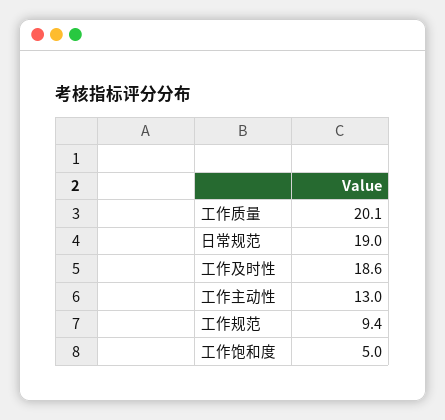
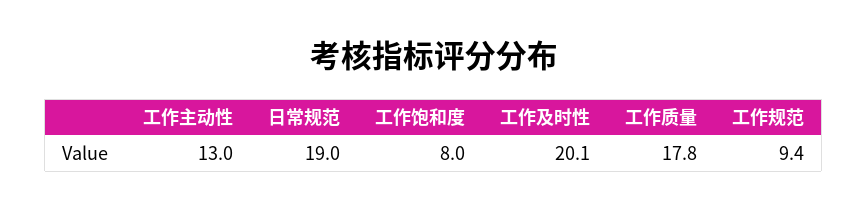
工作质量: 20.1 -> 17.8
工作及时性: 18.6 -> 20.1
工作饱和度: 5 -> 8

